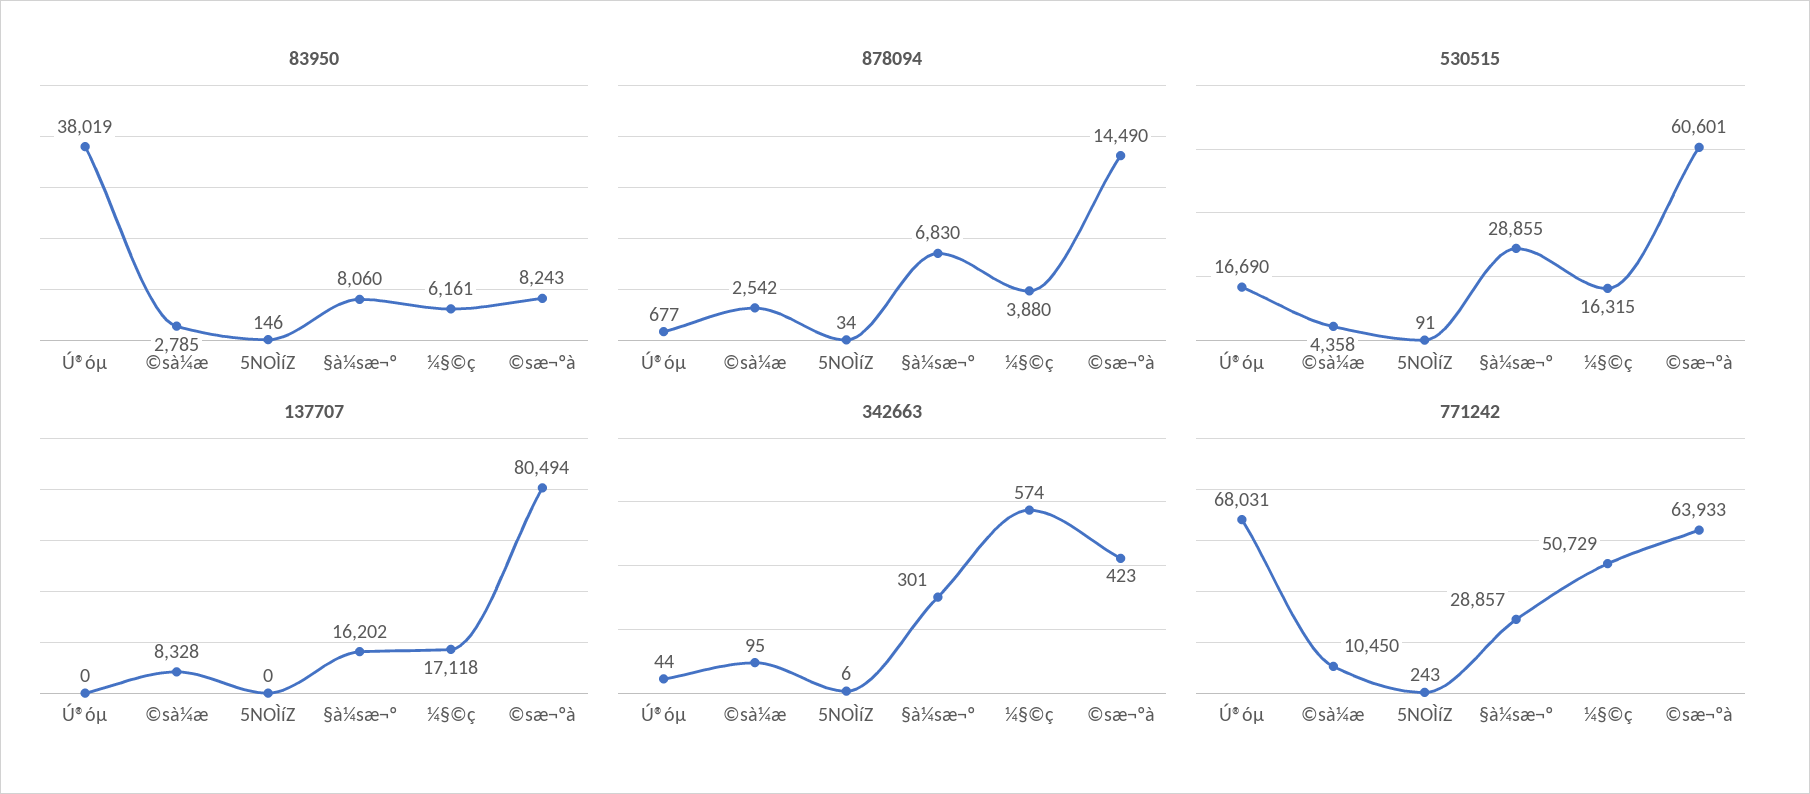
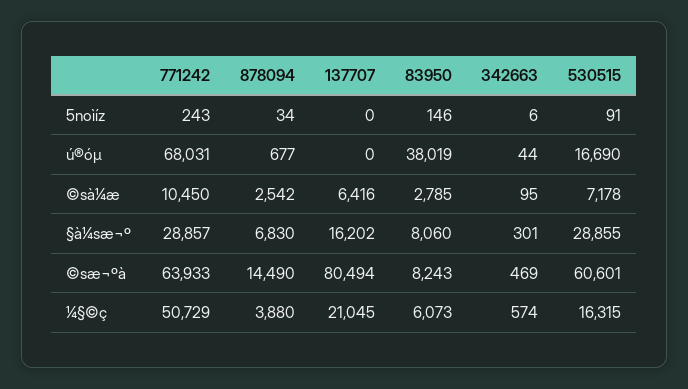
83950, ¼§©ç: 6161 -> 6073
530515, ©sà¼æ: 4358 -> 7178
137707, ©sà¼æ: 8328 -> 6416
137707, ¼§©ç: 17118 -> 21045
342663, ©sæ¬ºà: 423 -> 469

